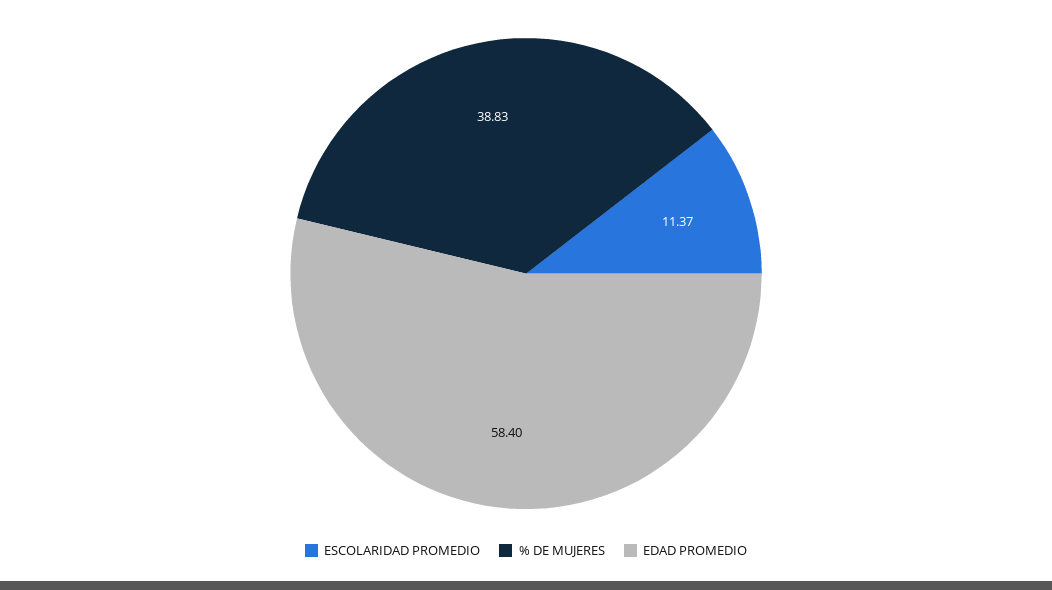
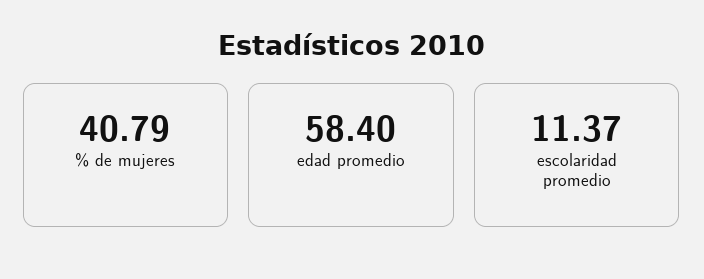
% DE MUJERES: 38.83 -> 40.79

